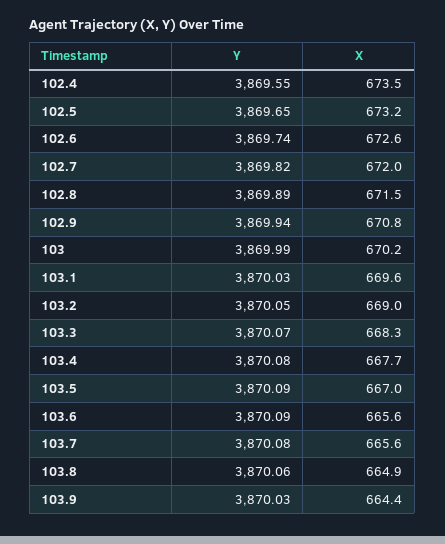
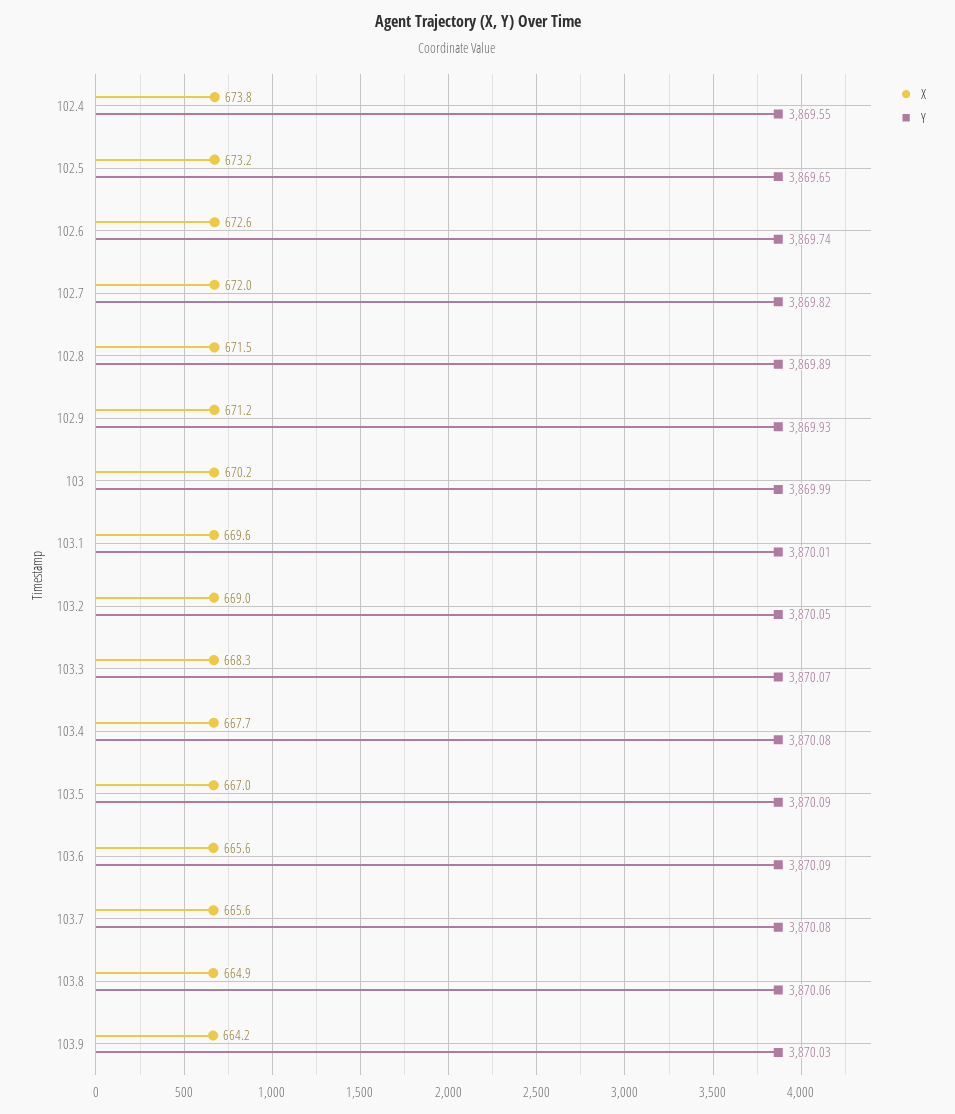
X, 102.4: 673.5 -> 673.8
Y, 102.9: 3869.94 -> 3869.93
X, 102.9: 670.8 -> 671.2
Y, 103.1: 3870.03 -> 3870.01
X, 103.9: 664.4 -> 664.2

